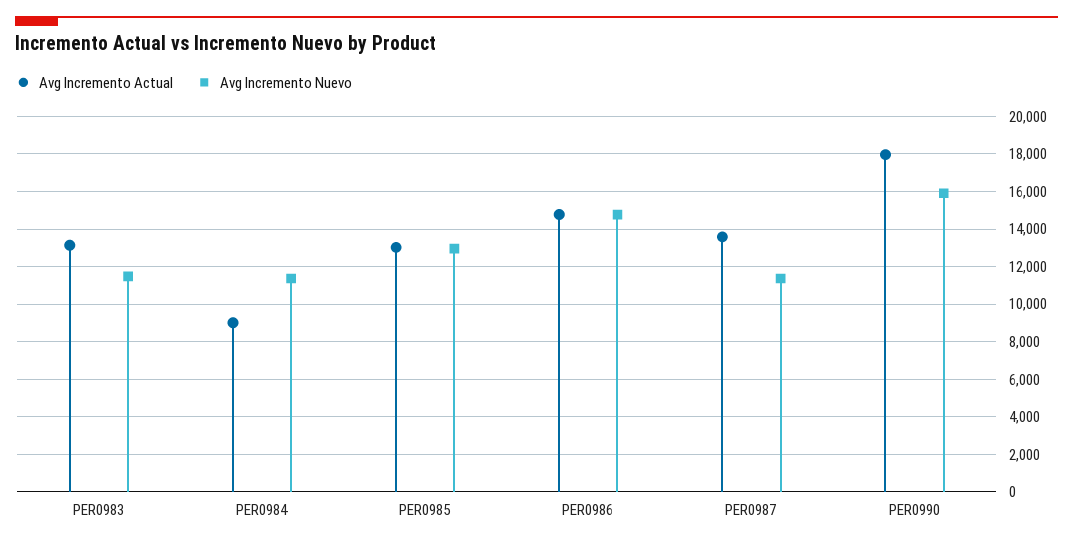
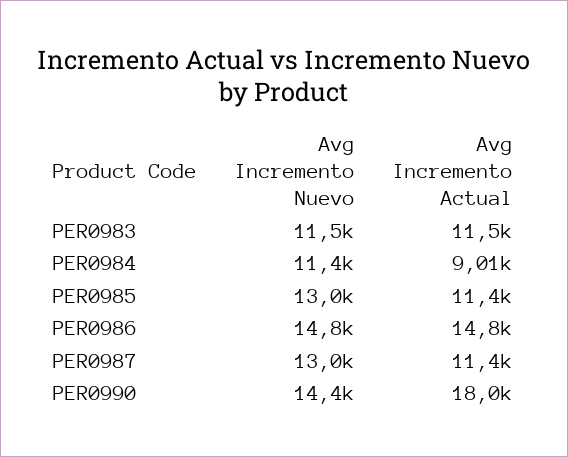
Avg Incremento Actual, PER0983: 13000 -> 11500
Avg Incremento Actual, PER0985: 13000 -> 11400
Avg Incremento Actual, PER0987: 13500 -> 11400
Avg Incremento Nuevo, PER0987: 11500 -> 13000
Avg Incremento Nuevo, PER0990: 16000 -> 14400

